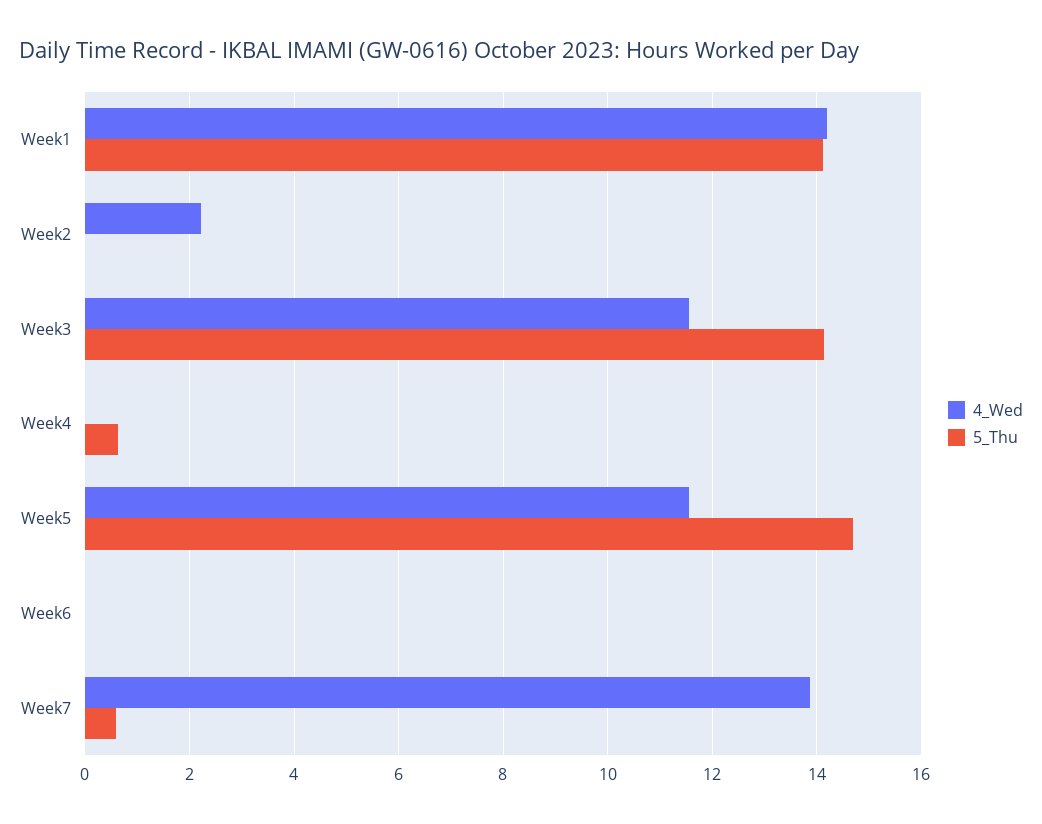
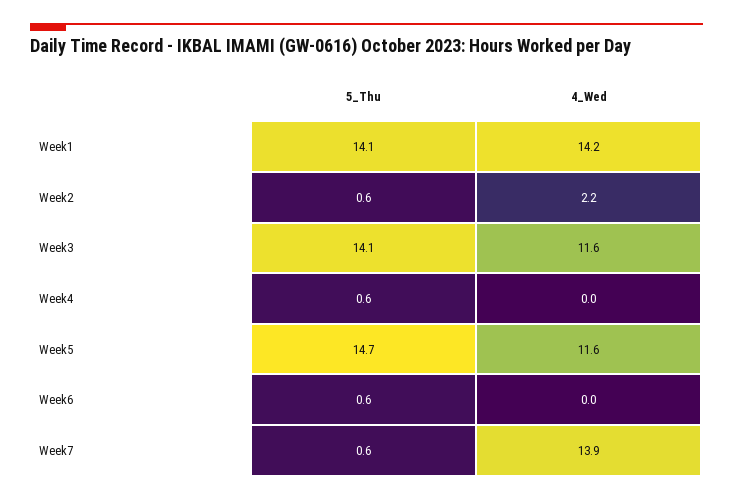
5_Thu, Week2: 0 -> 0.6
5_Thu, Week6: 0 -> 0.6

